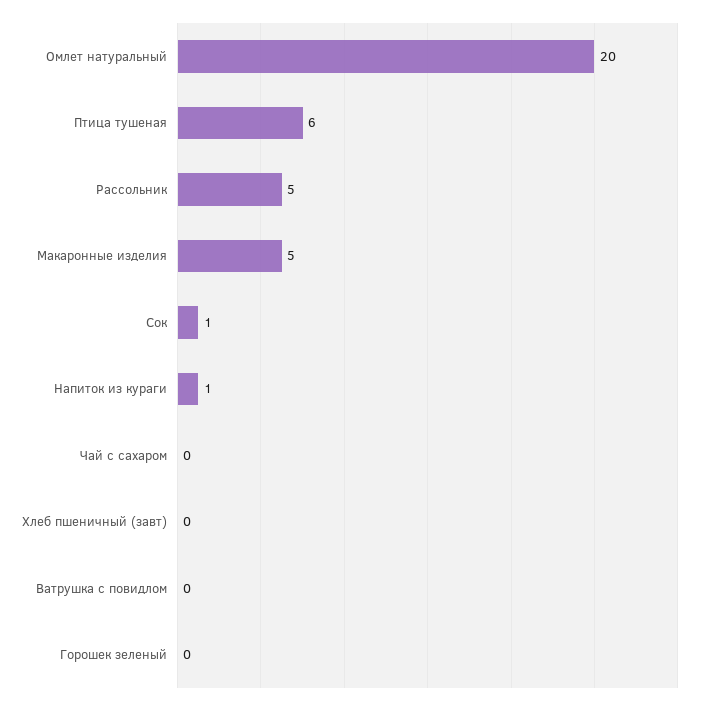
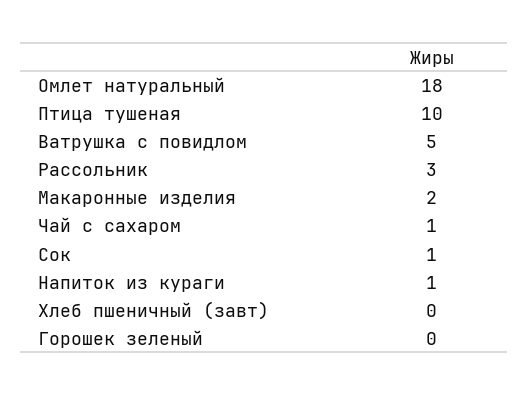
Омлет натуральный: 20 -> 18
Птица тушеная: 6 -> 10
Рассольник: 5 -> 3
Макаронные изделия: 5 -> 2
Чай с сахаром: 0 -> 1
Ватрушка с повидлом: 0 -> 5

